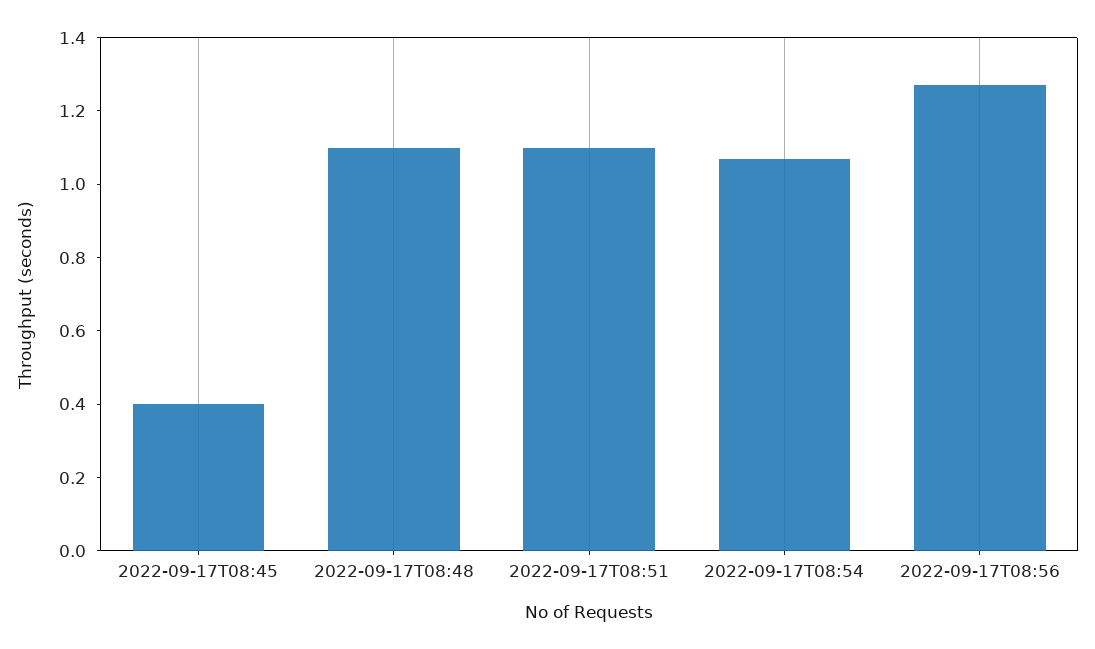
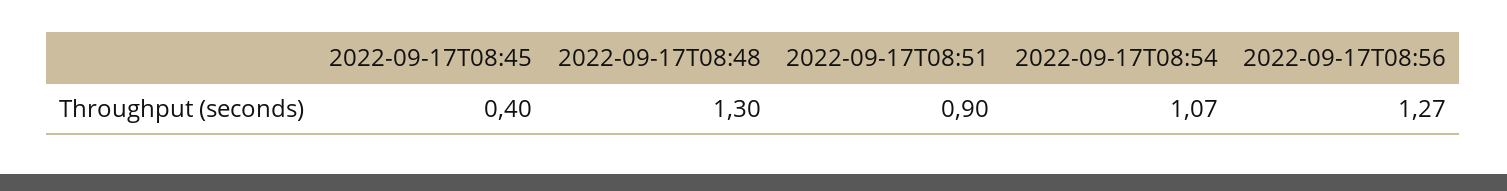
2022-09-17T08:48: 1.1 -> 1.3
2022-09-17T08:51: 1.1 -> 0.9

